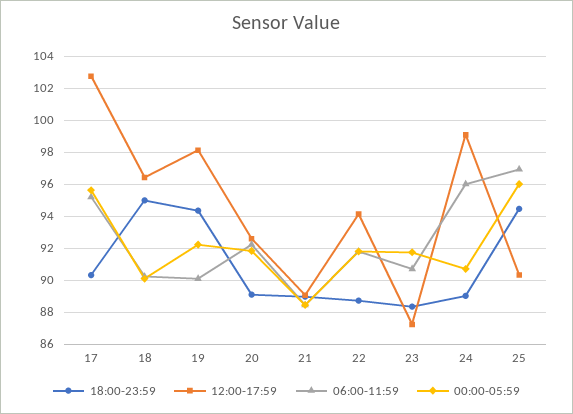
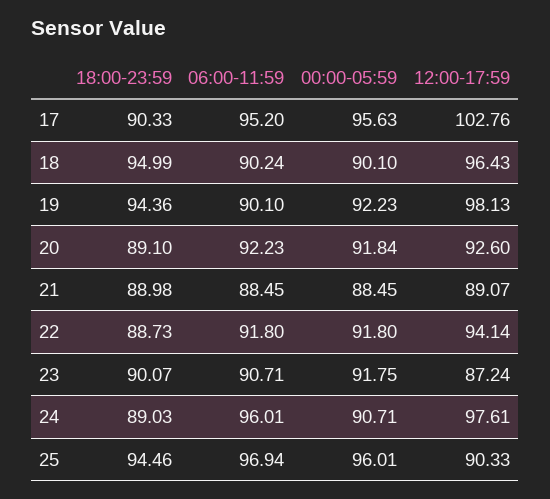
18:00-23:59, 23: 88.5 -> 90.07
12:00-17:59, 24: 99 -> 97.61

